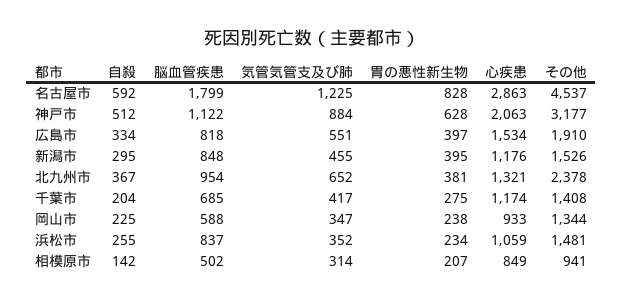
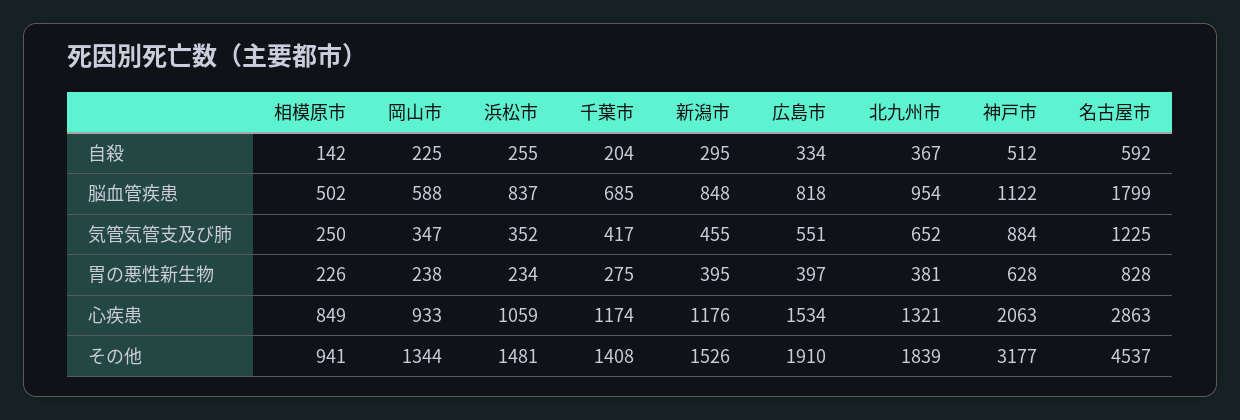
その他, 北九州市: 2378 -> 1839
気管気管支及び肺, 相模原市: 314 -> 250
胃の悪性新生物, 相模原市: 207 -> 226

